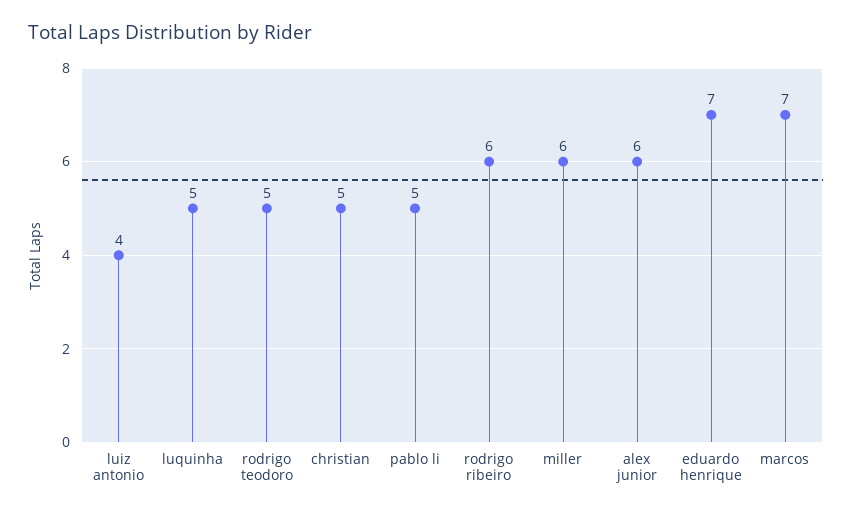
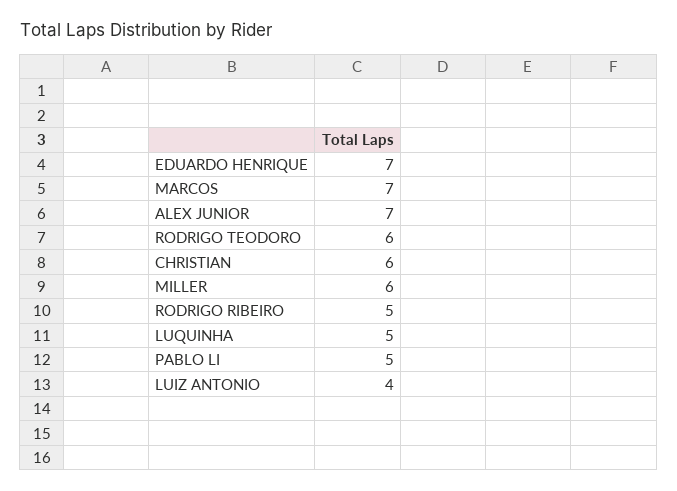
rodrigo teodoro: 5 -> 6
christian: 5 -> 6
rodrigo ribeiro: 6 -> 5
alex junior: 6 -> 7

